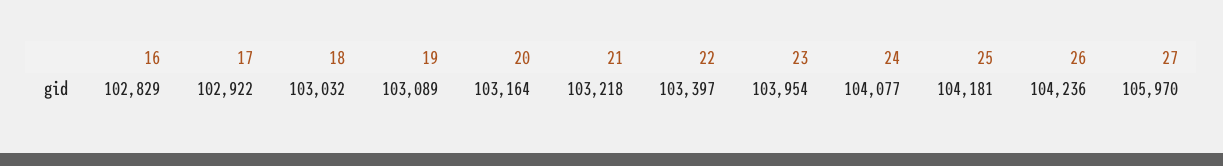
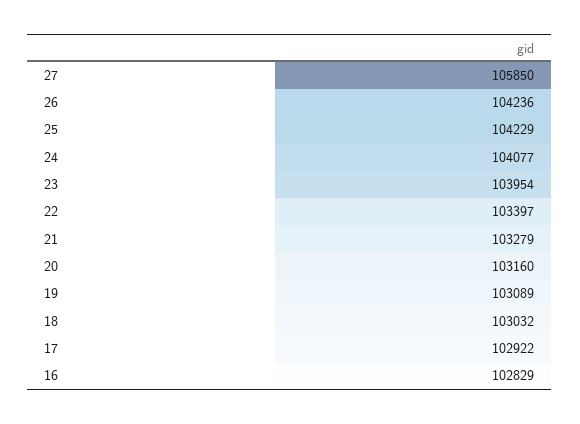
20: 103164 -> 103160
21: 103218 -> 103279
25: 104181 -> 104229
27: 105970 -> 105850

